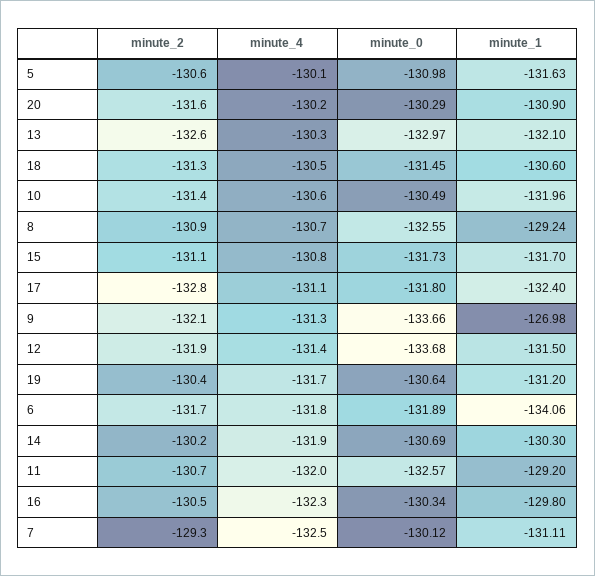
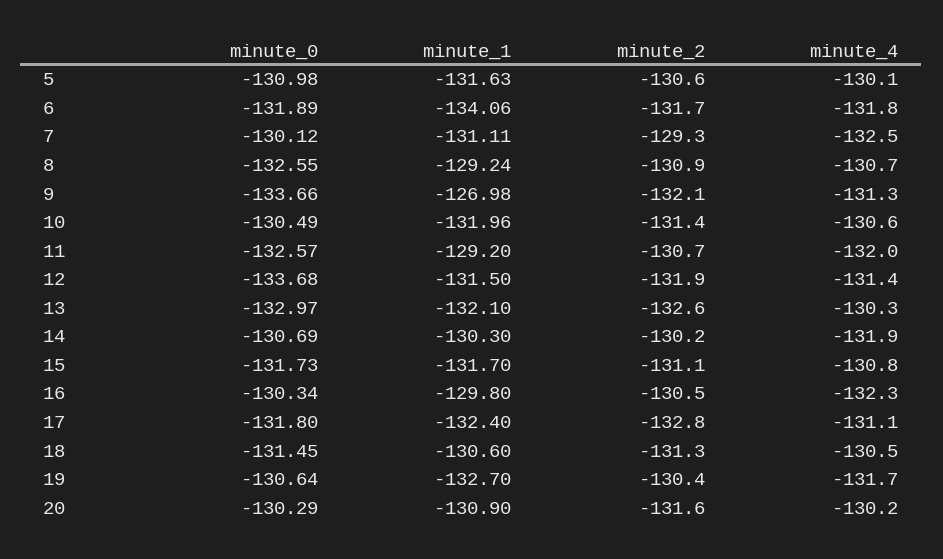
minute_1, 19: -131.2 -> -132.7

